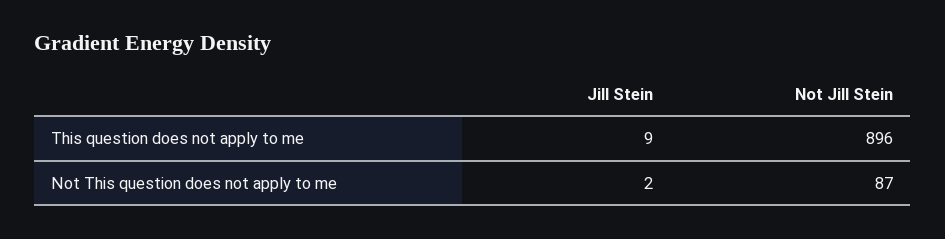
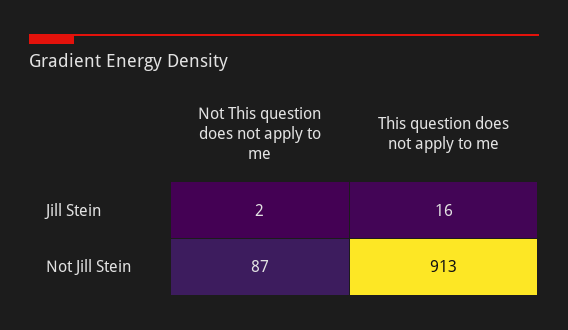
Jill Stein, This question does not apply to me: 9 -> 16
Not Jill Stein, This question does not apply to me: 896 -> 913

